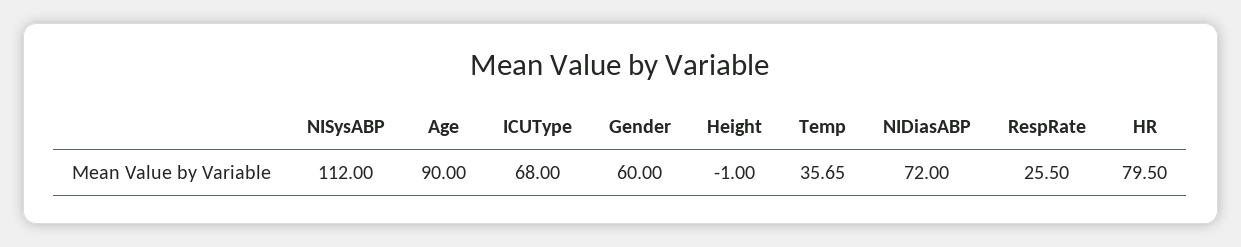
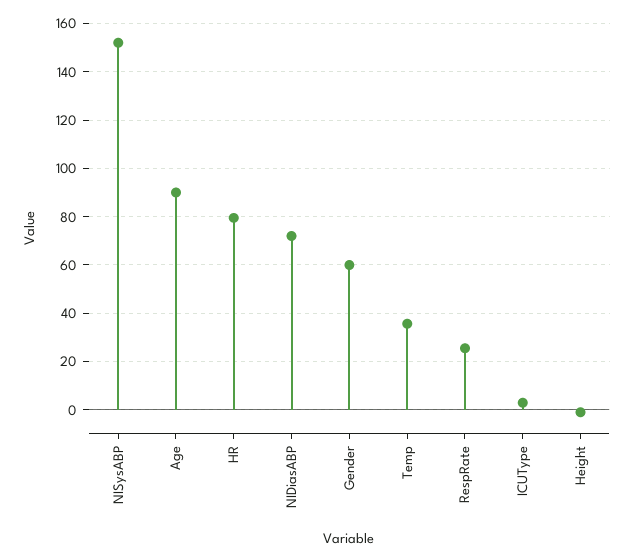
NISysABP: 112 -> 152.5
ICUType: 68 -> 2.5

